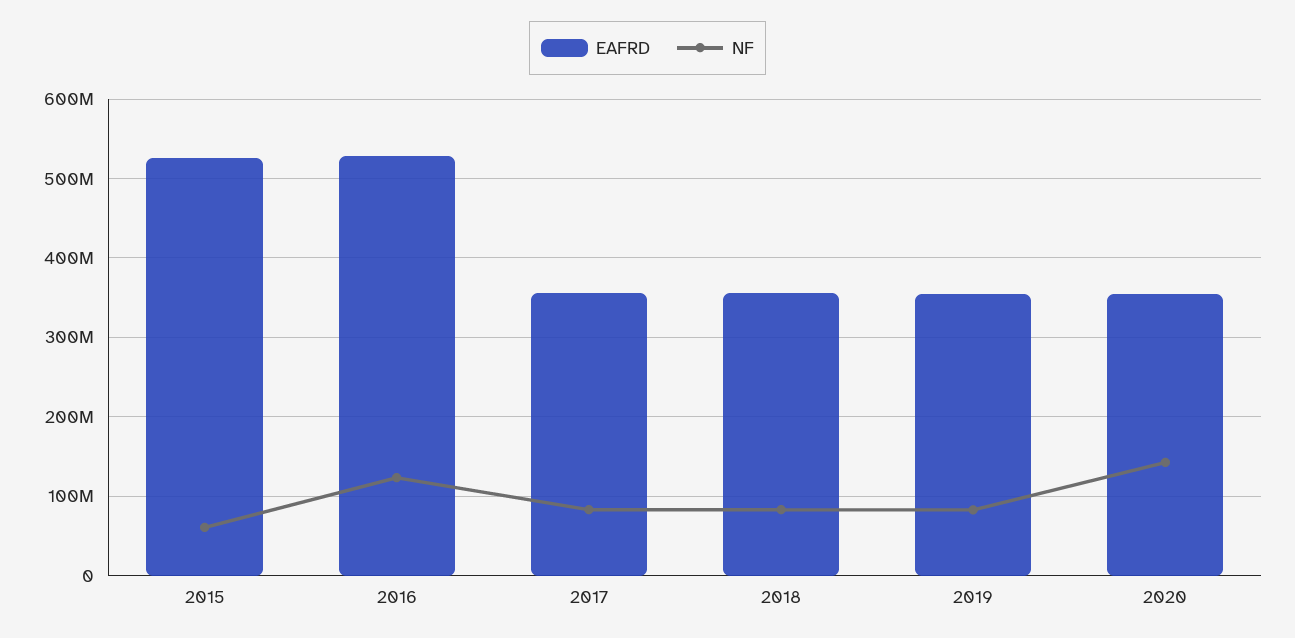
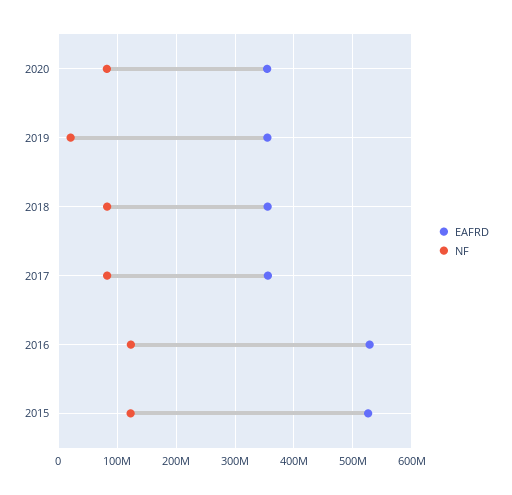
NF, 2015: 60000000 -> 120000000
NF, 2019: 80000000 -> 20000000
NF, 2020: 140000000 -> 80000000

